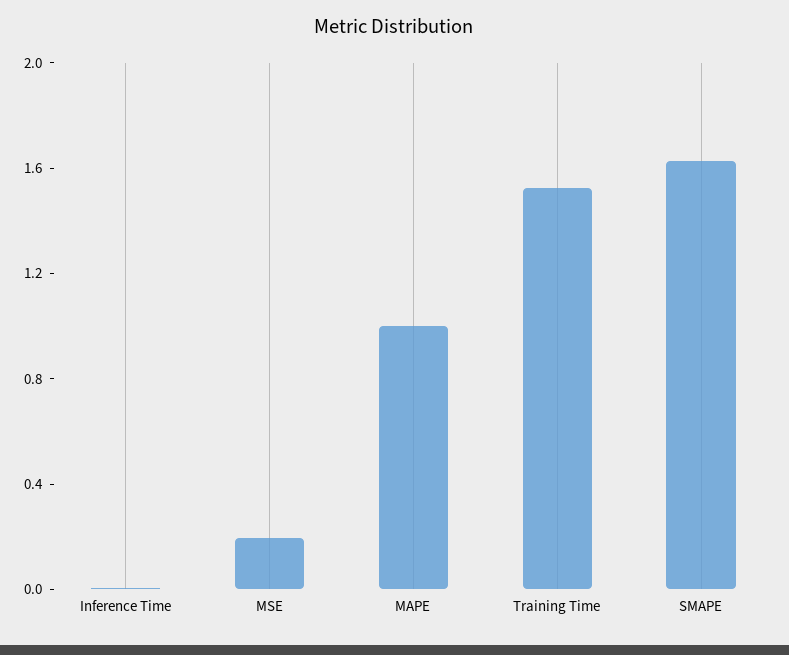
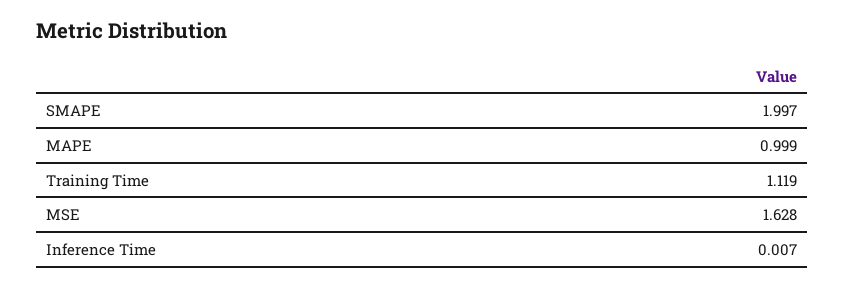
MSE: 0.2 -> 1.628
Training Time: 1.5 -> 1.119
SMAPE: 1.6 -> 1.997

